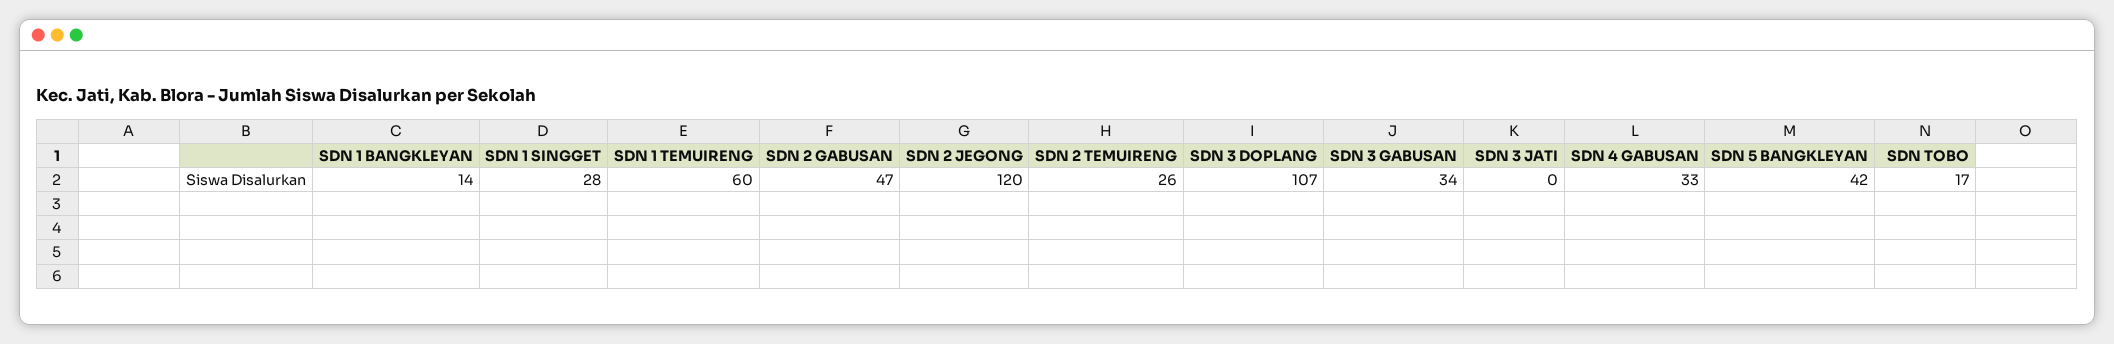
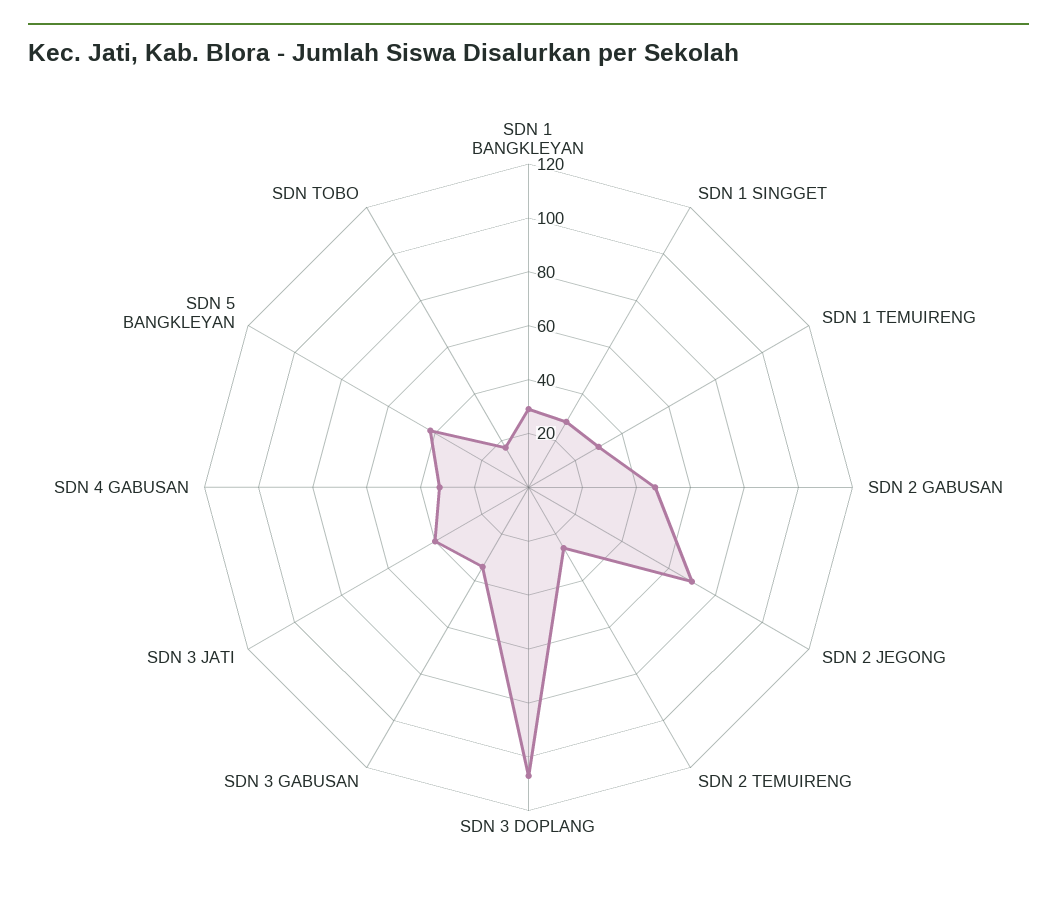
SDN 1 BANGKLEYAN: 14 -> 30
SDN 1 TEMUIRENG: 60 -> 30
SDN 2 JEGONG: 120 -> 70
SDN 3 JATI: 0 -> 40

